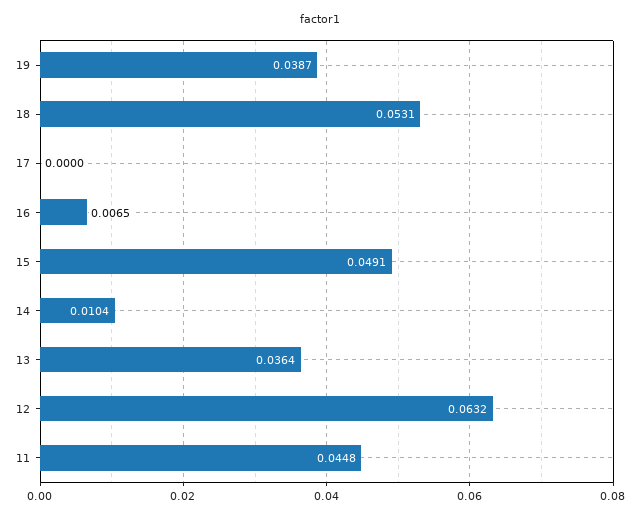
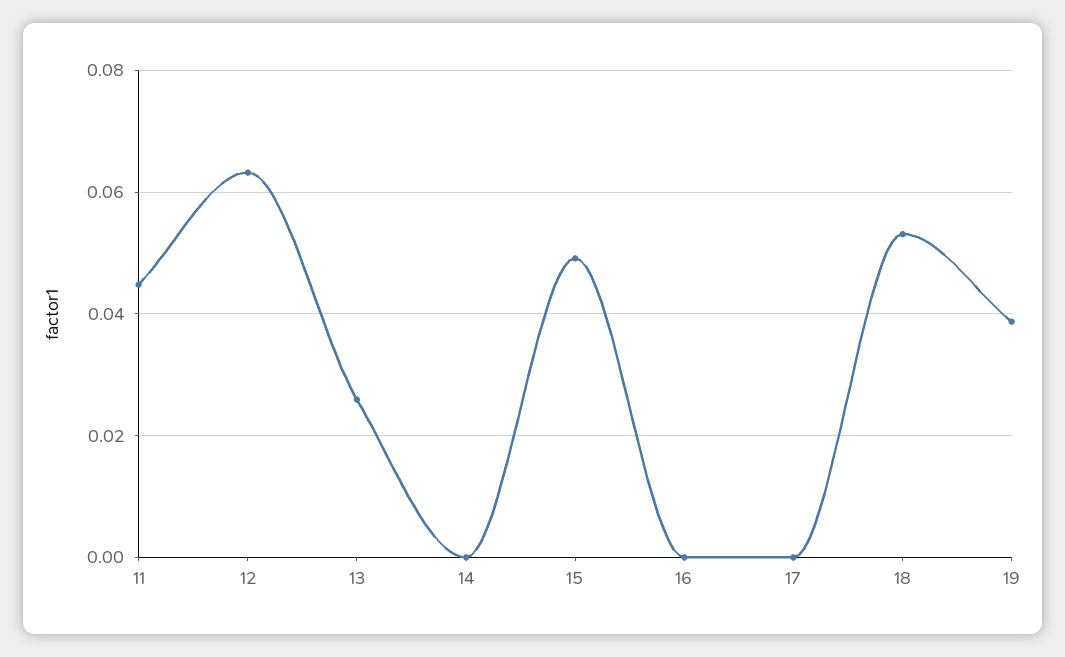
16: 0.0065 -> 0
14: 0.0104 -> 0
13: 0.0364 -> 0.026

